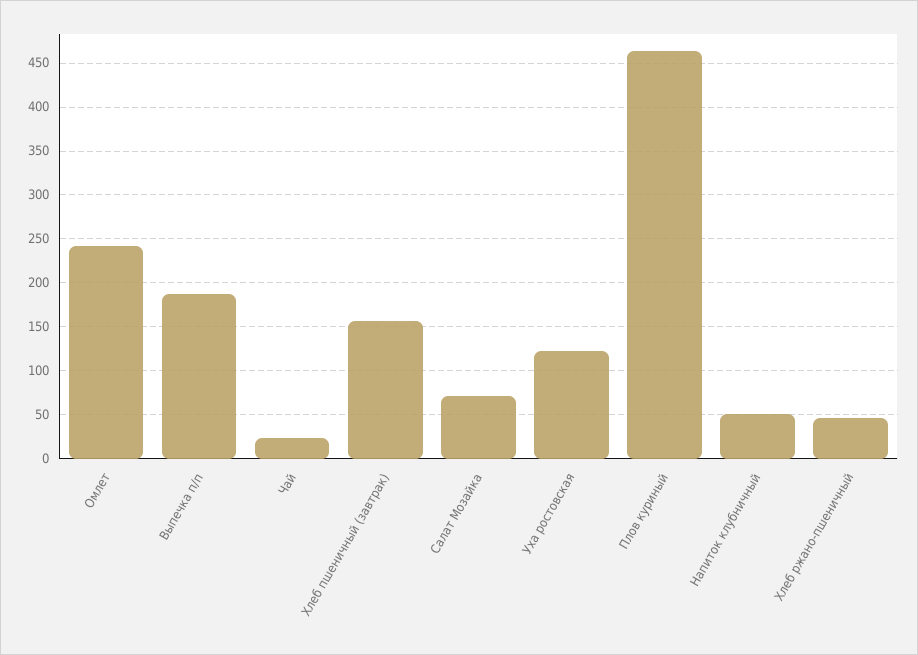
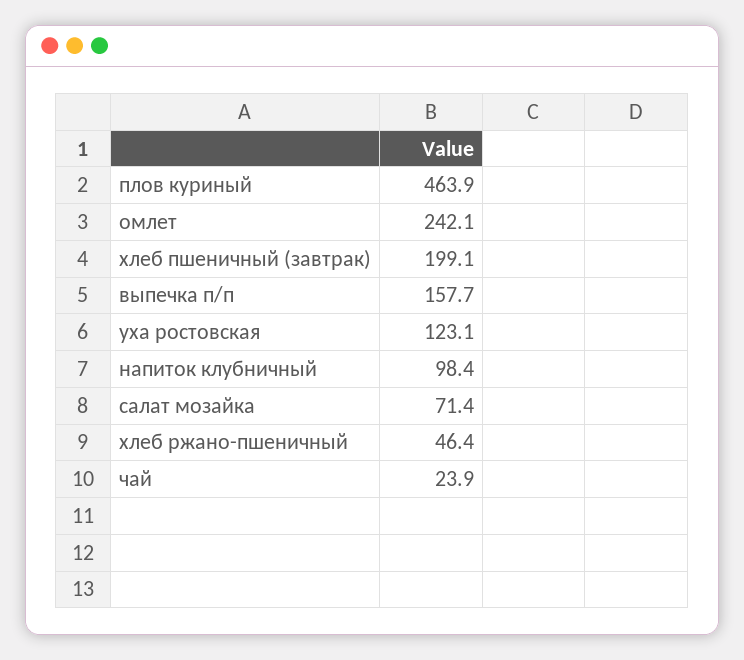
Выпечка п/п: 190 -> 157.7
Хлеб пшеничный (завтрак): 160 -> 199.1
Напиток клубничный: 50 -> 98.4

